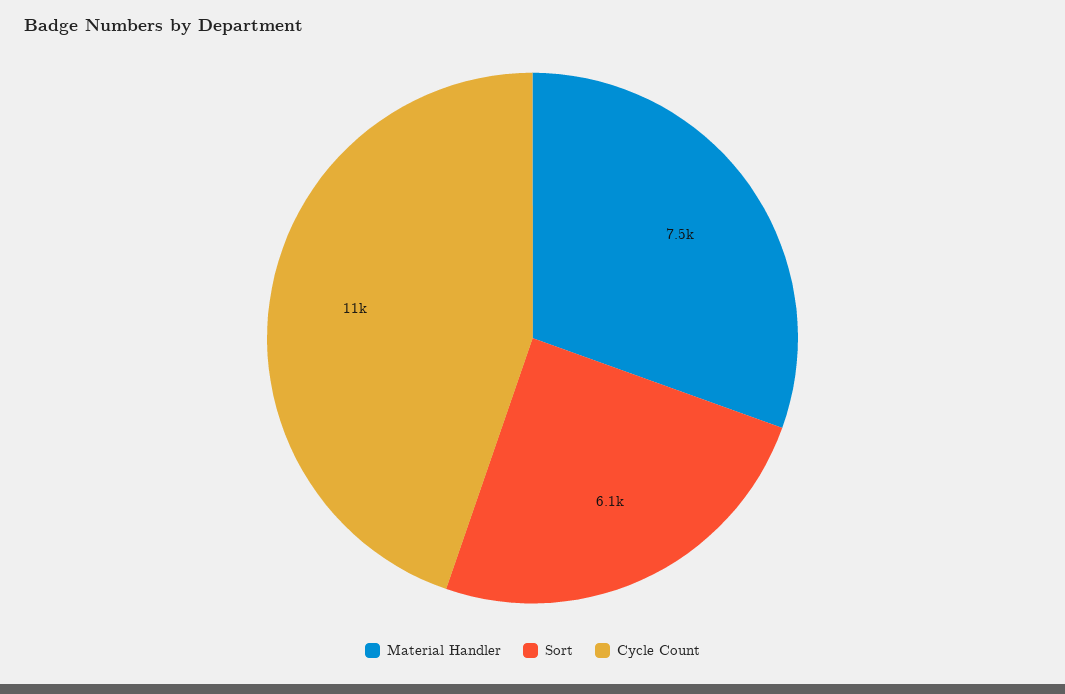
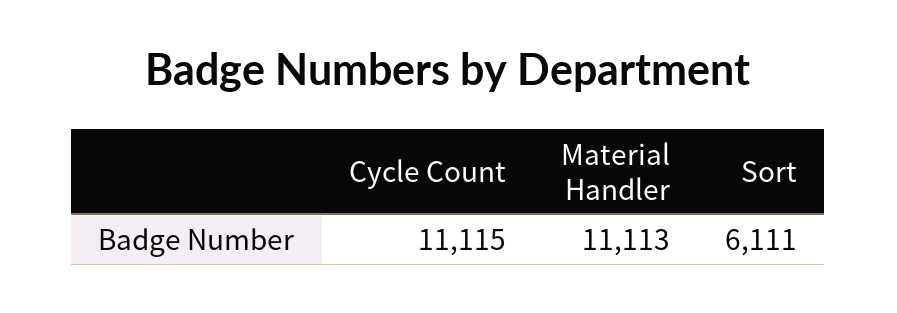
Material Handler: 7500 -> 11113

